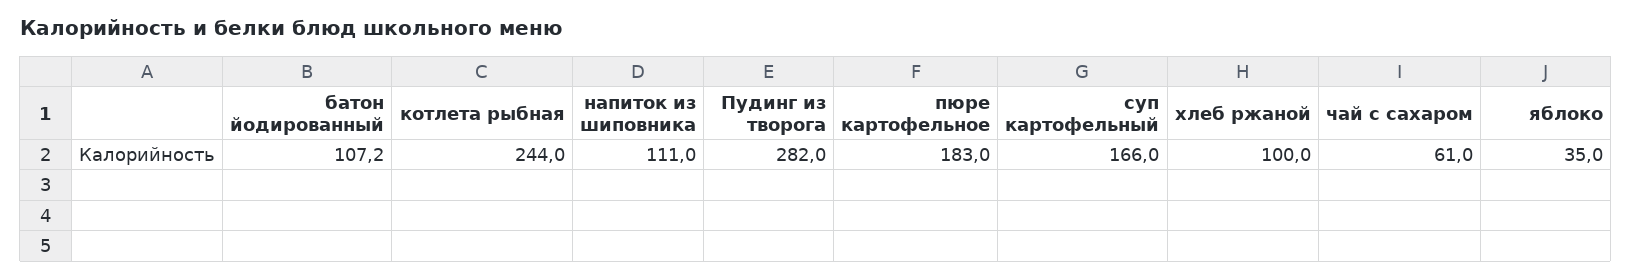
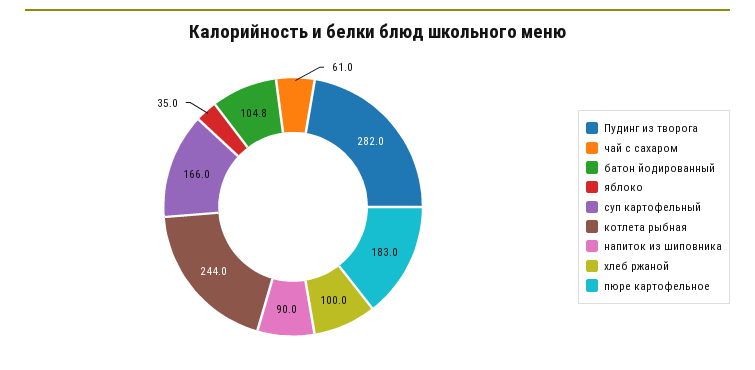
батон йодированный: 107.2 -> 104.8
напиток из шиповника: 111 -> 90

